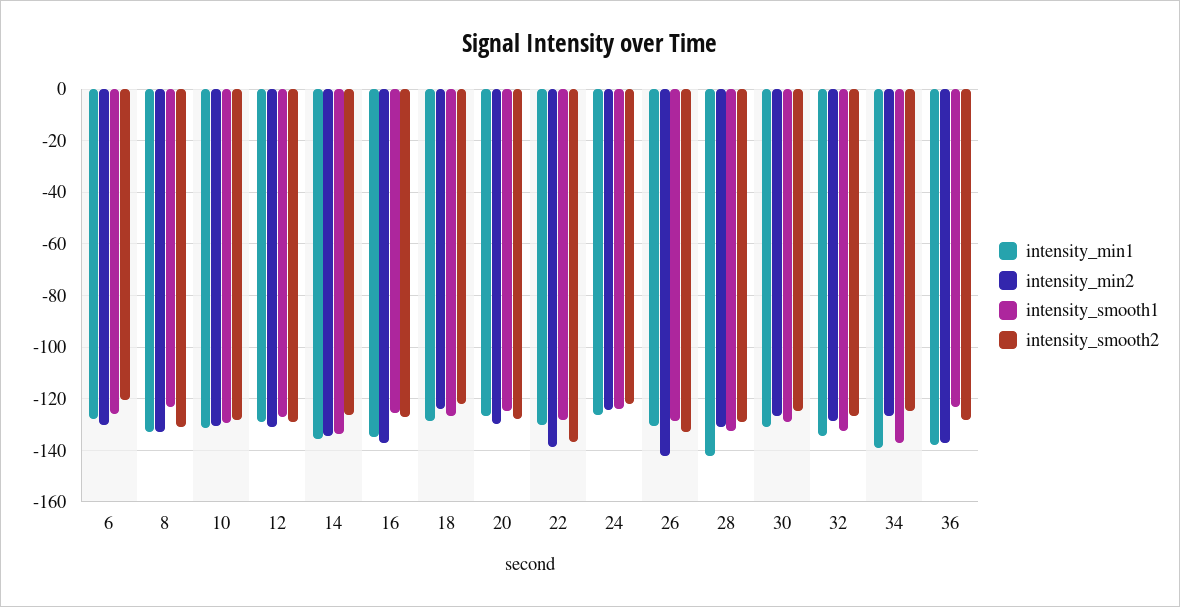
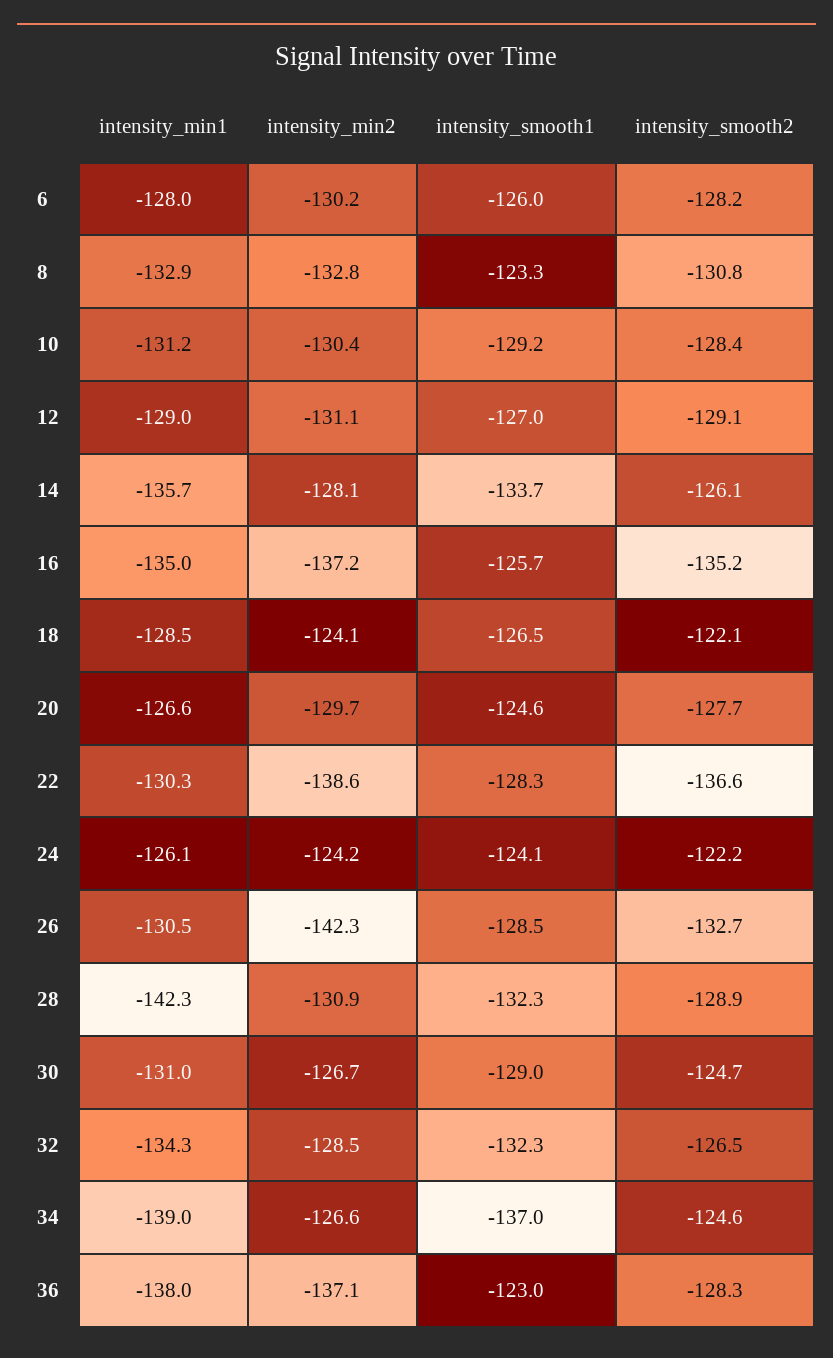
intensity_smooth2, 6: -120 -> -128.2
intensity_min2, 14: -135 -> -128.1
intensity_smooth2, 16: -127.5 -> -135.2

